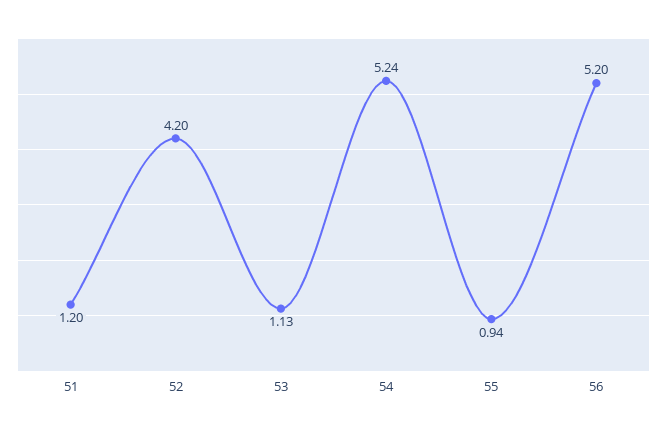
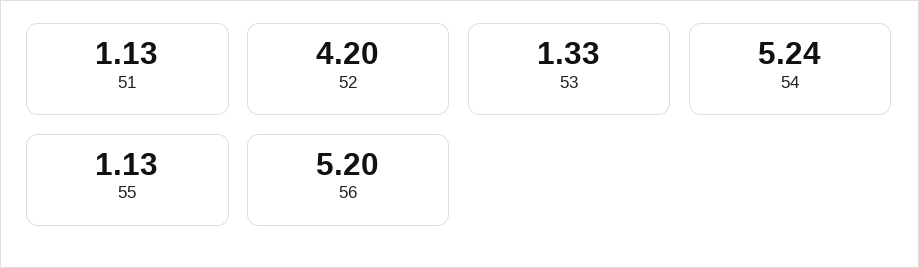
51: 1.2 -> 1.13
53: 1.13 -> 1.33
55: 0.94 -> 1.13

